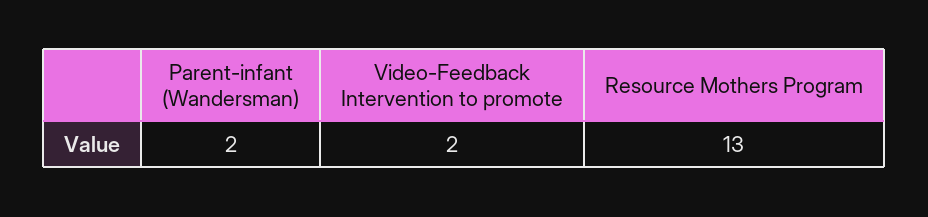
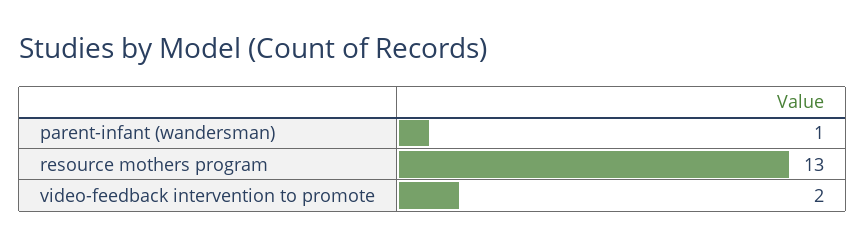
Parent-infant (Wandersman): 2 -> 1

